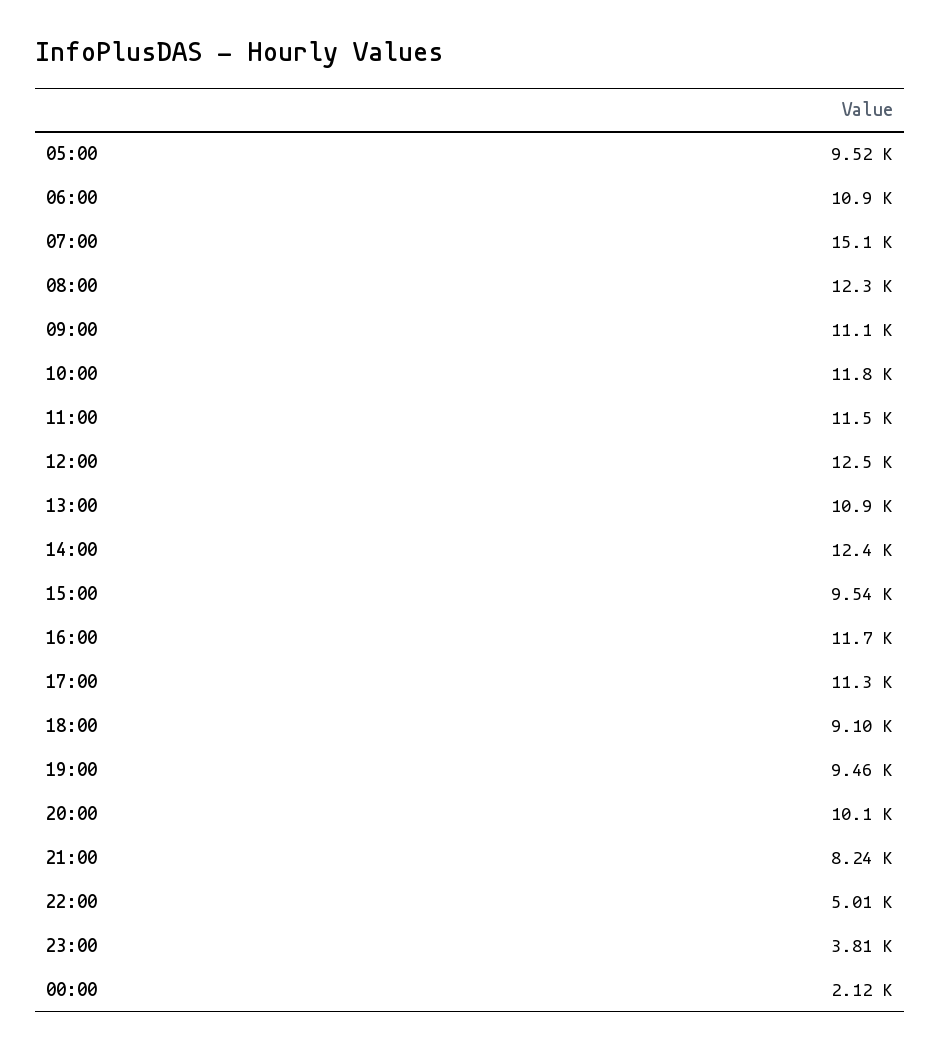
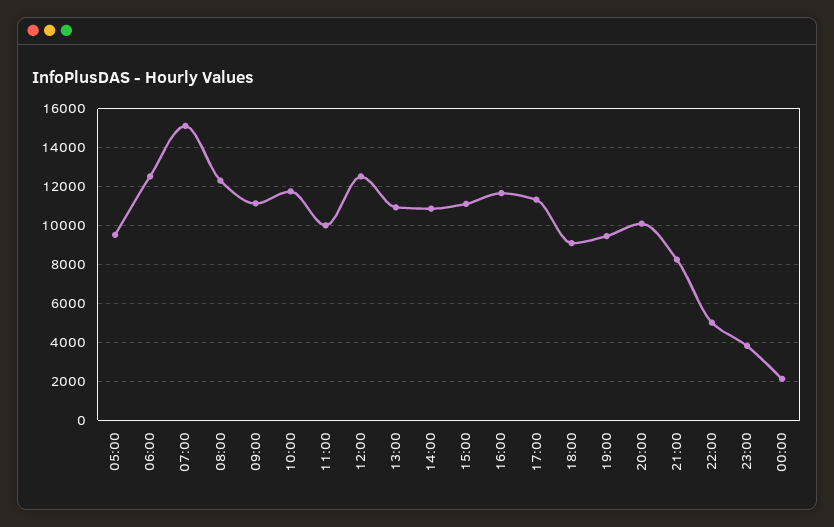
06:00: 10900 -> 12500
11:00: 11500 -> 10000
14:00: 12400 -> 11000
15:00: 9540 -> 11000

